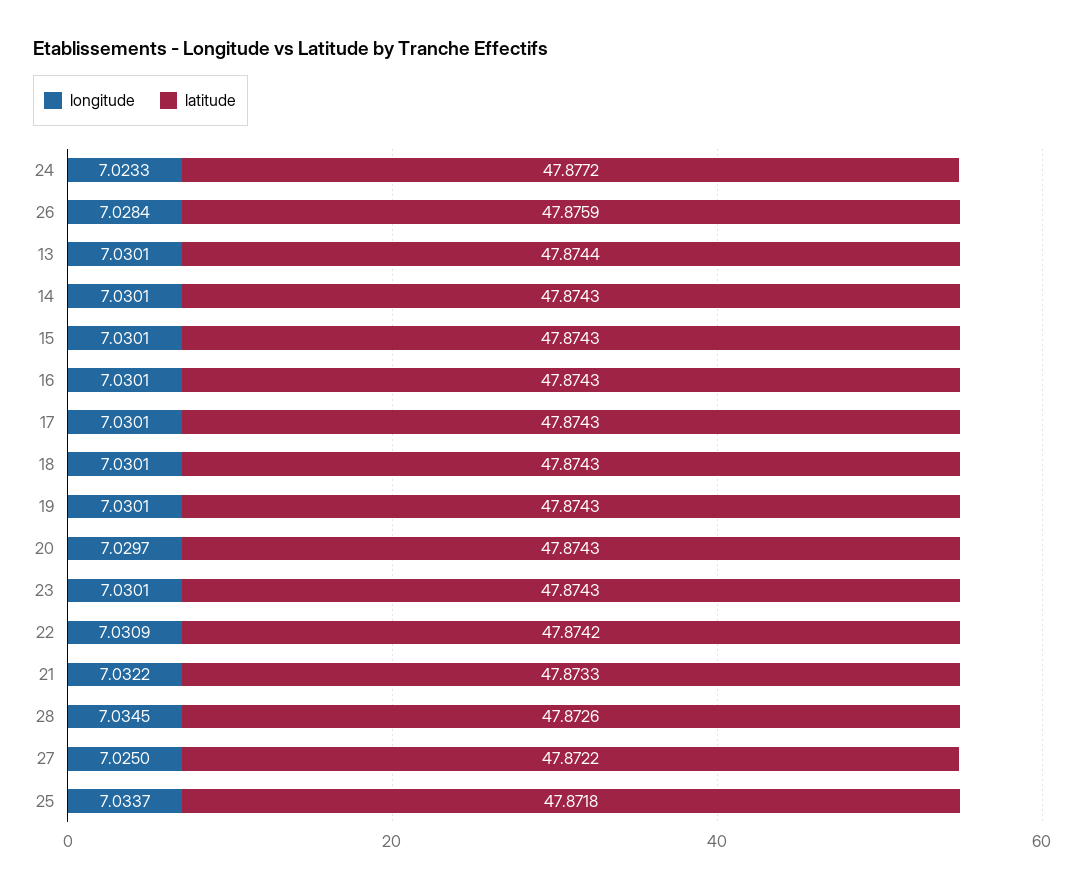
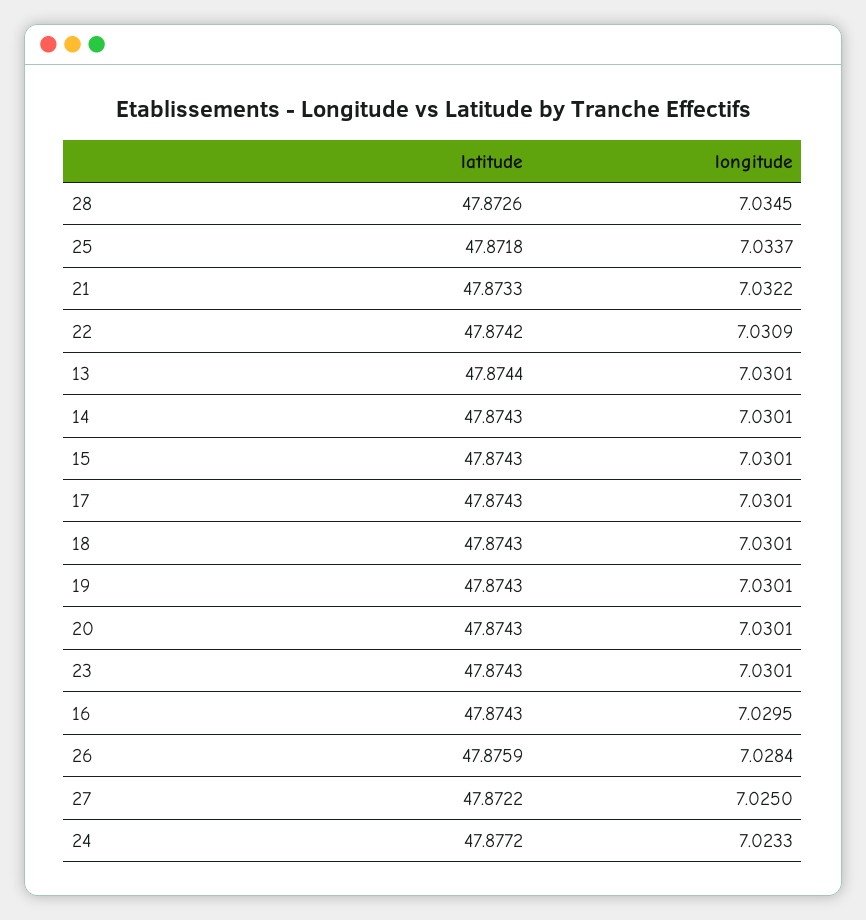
longitude, 16: 7.0301 -> 7.0295
longitude, 20: 7.0297 -> 7.0301

